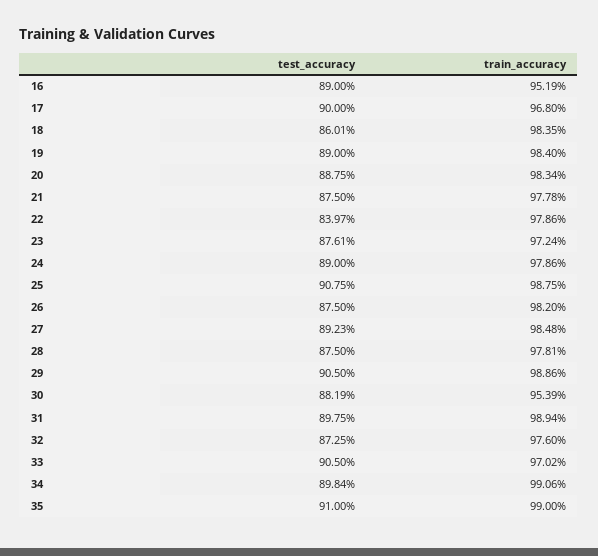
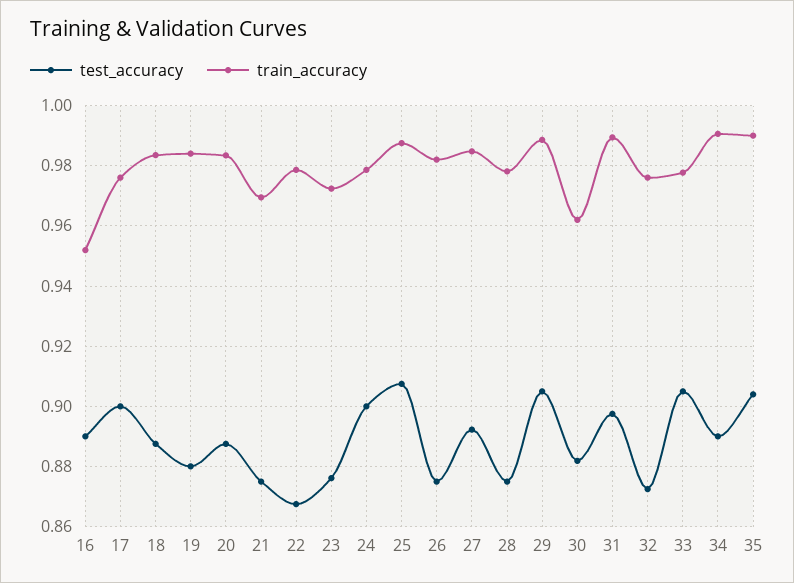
train_accuracy, 17: 0.968 -> 0.976
test_accuracy, 18: 0.8601 -> 0.888
test_accuracy, 19: 0.89 -> 0.88
train_accuracy, 21: 0.9778 -> 0.97
test_accuracy, 22: 0.8397 -> 0.868
test_accuracy, 24: 0.89 -> 0.9
train_accuracy, 30: 0.9539 -> 0.962
train_accuracy, 33: 0.9702 -> 0.978
test_accuracy, 34: 0.8984 -> 0.89
test_accuracy, 35: 0.91 -> 0.904

